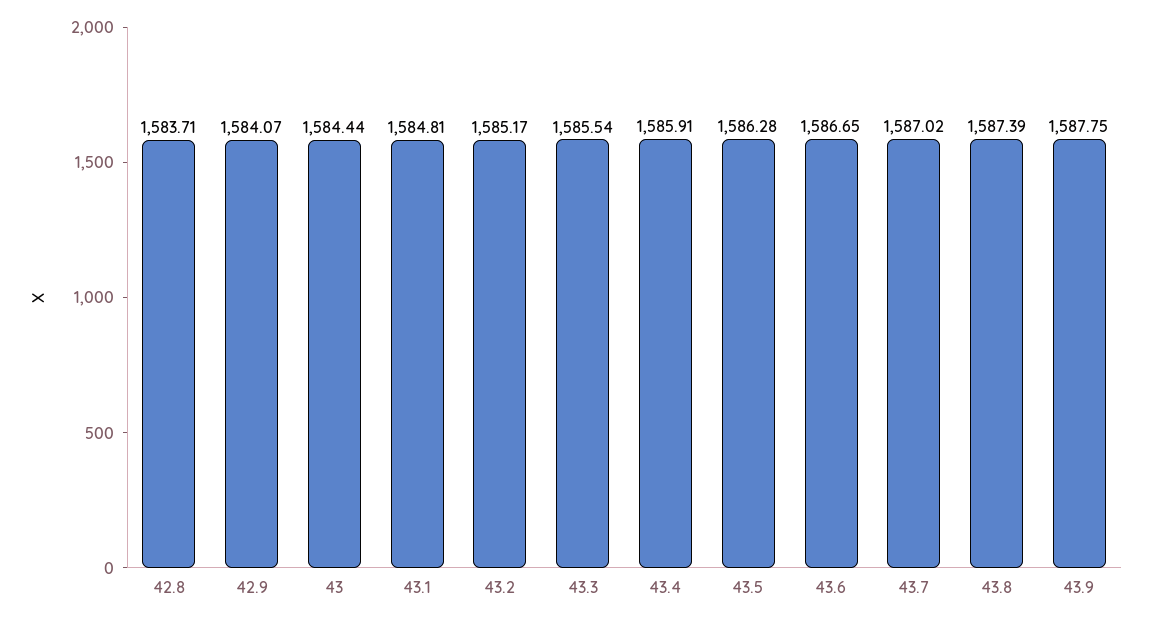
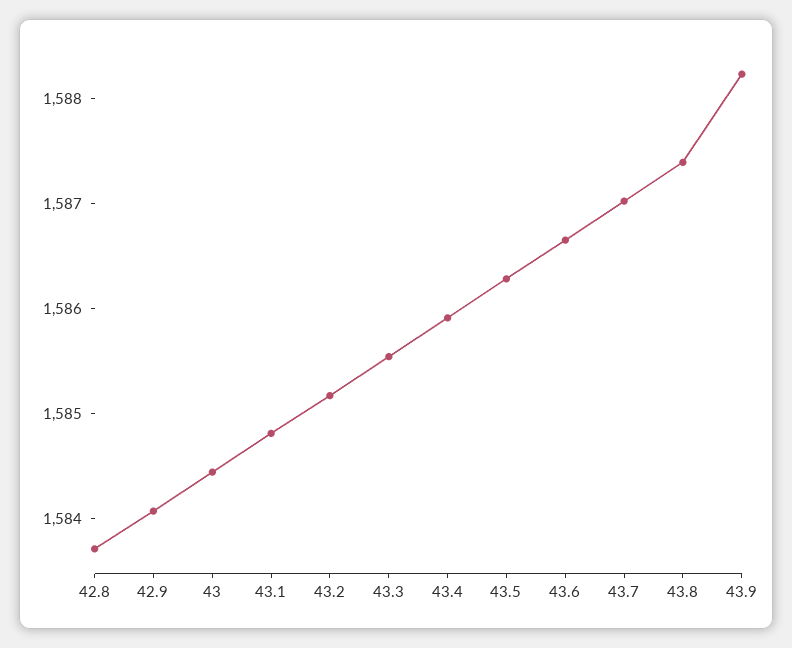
43.9: 1587.75 -> 1588.2

